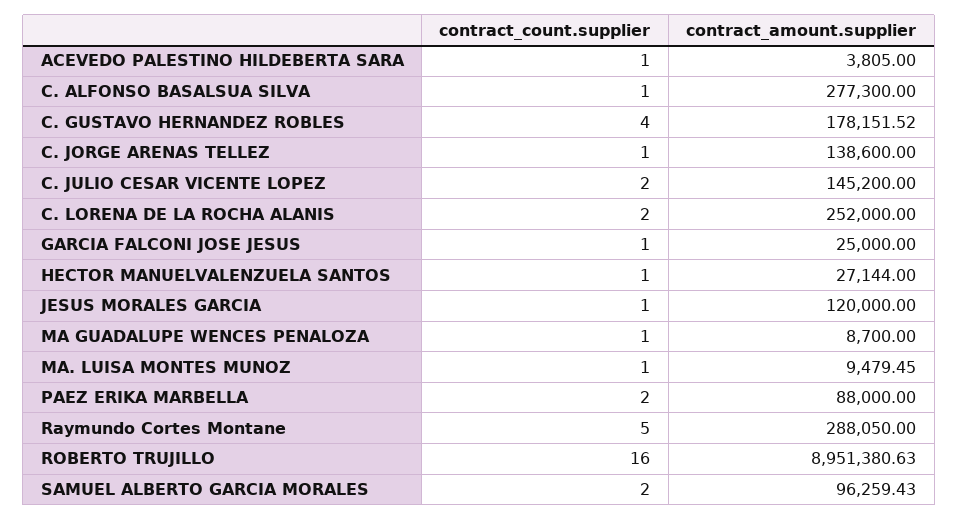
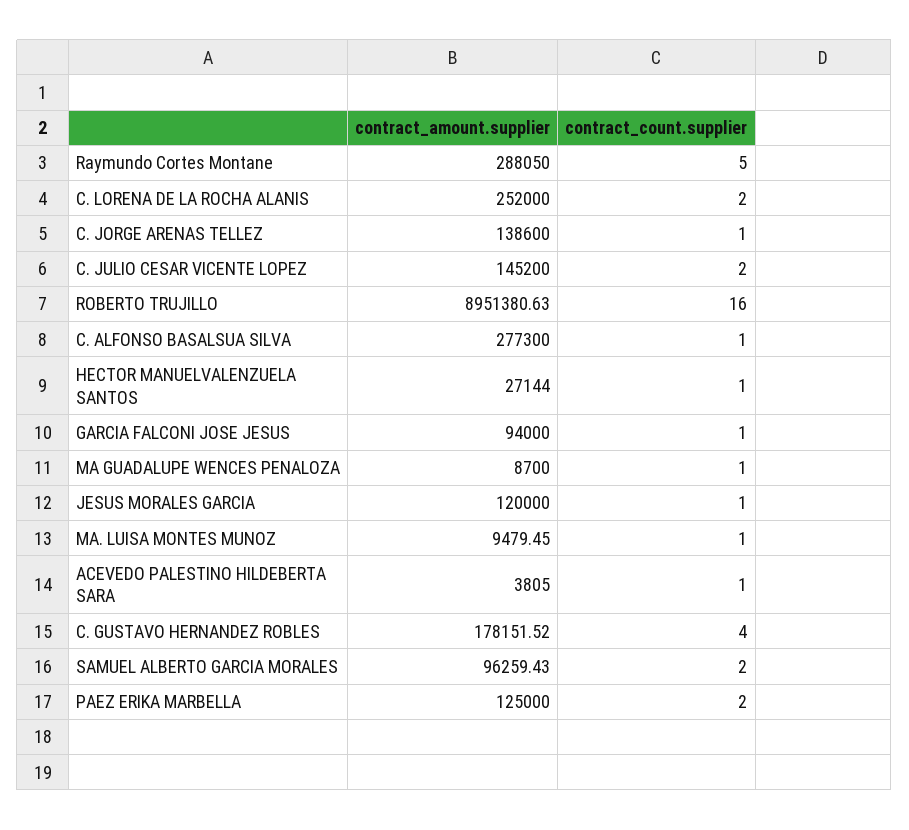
contract_amount.supplier, GARCIA FALCONI JOSE JESUS: 25000 -> 94000
contract_amount.supplier, PAEZ ERIKA MARBELLA: 88000 -> 125000

